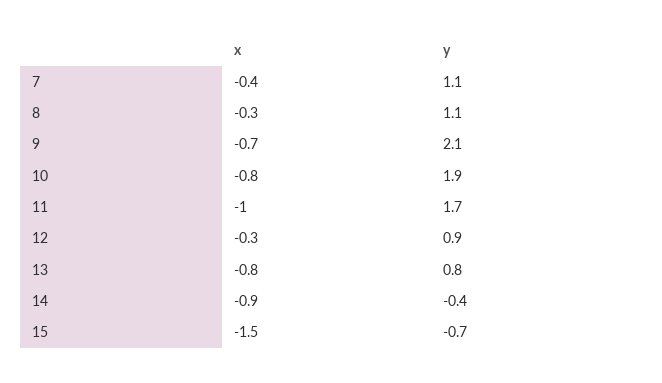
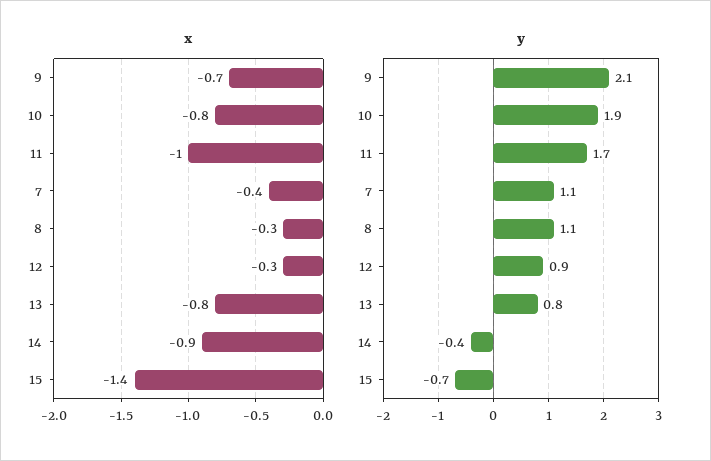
x, 15: -1.5 -> -1.4

